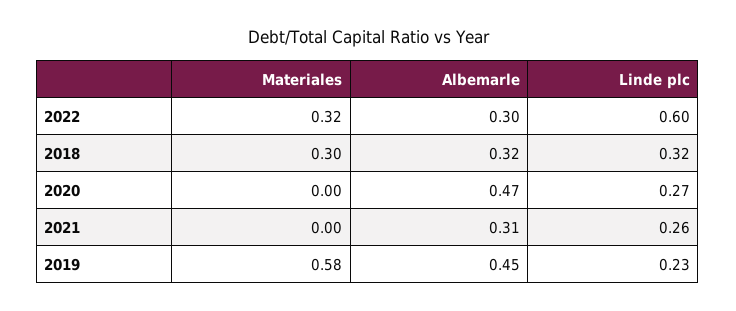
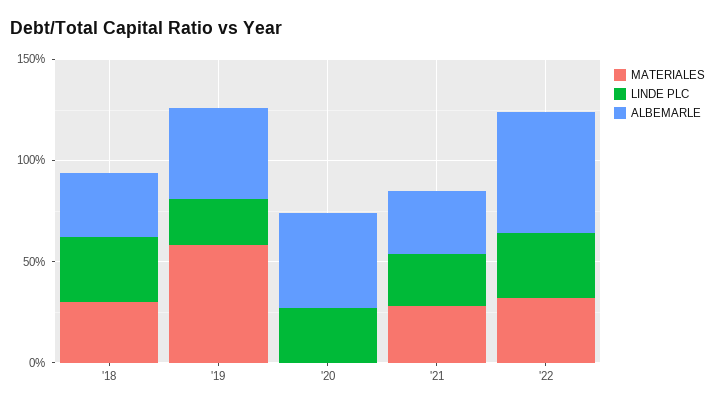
Albemarle, 2022: 0.3 -> 0.6
Linde plc, 2022: 0.6 -> 0.3
Materiales, 2021: 0 -> 0.3

